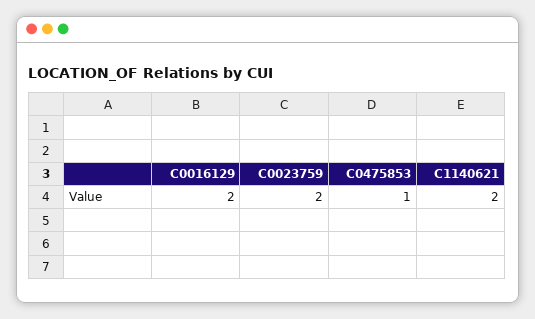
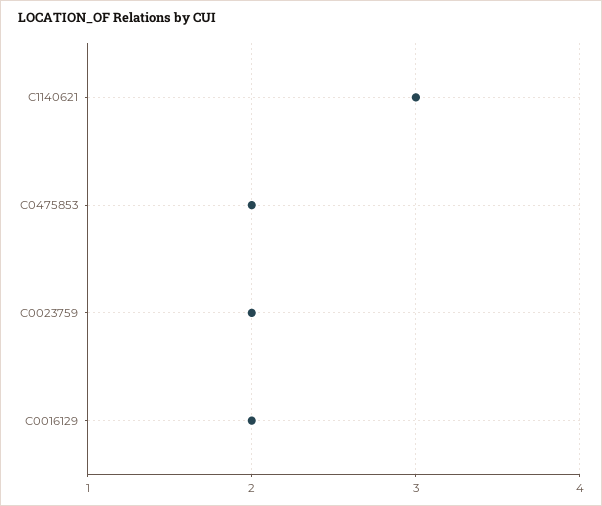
C0475853: 1 -> 2
C1140621: 2 -> 3

